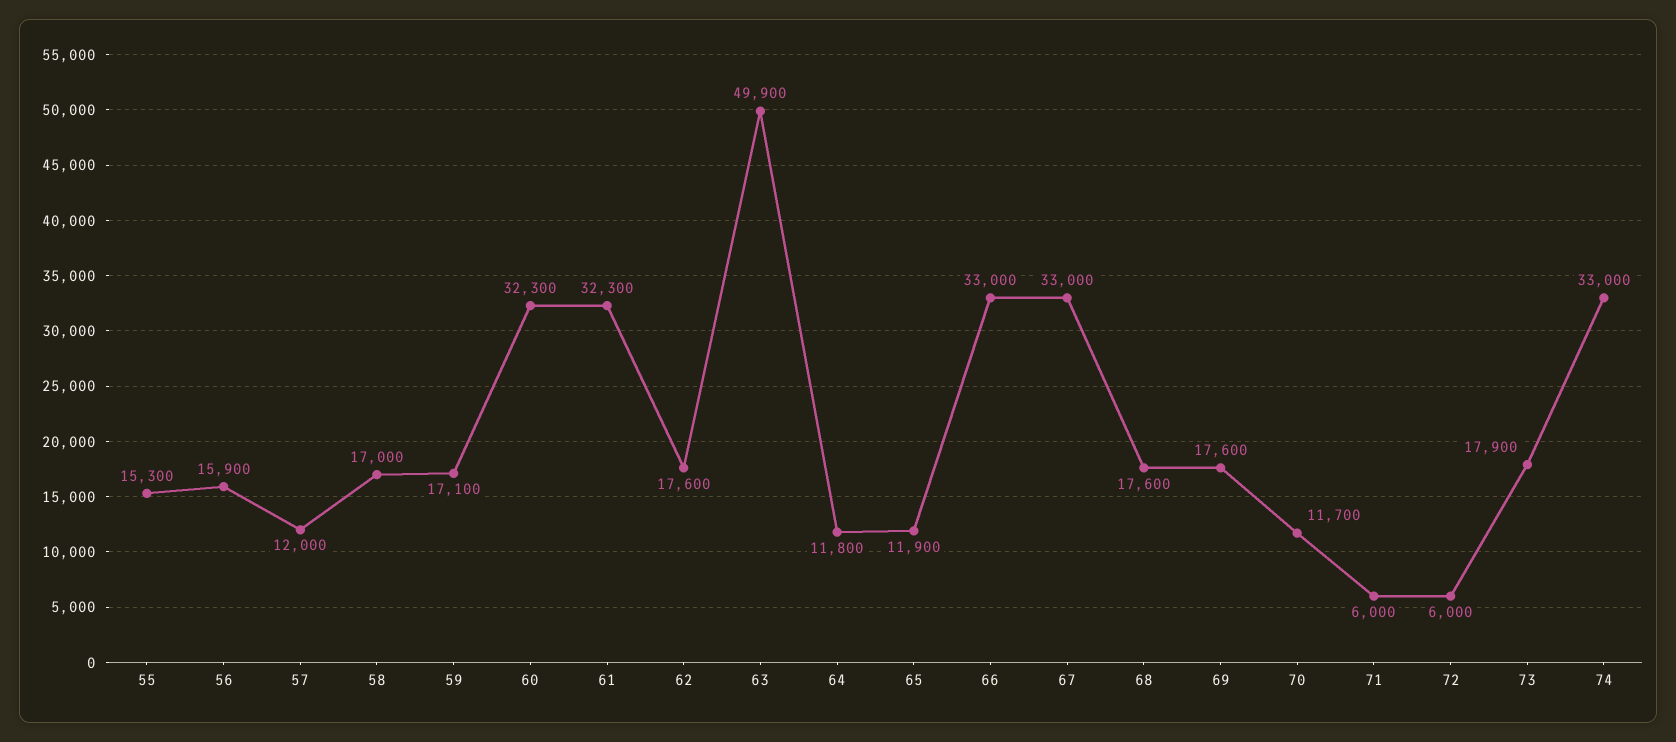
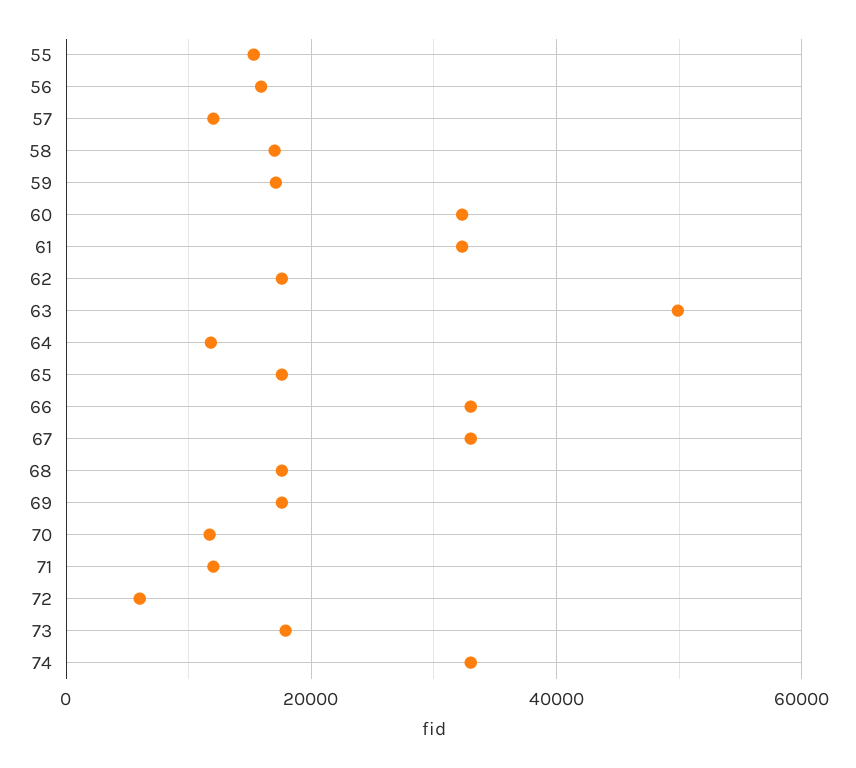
65: 11900 -> 18000
71: 6000 -> 12000

